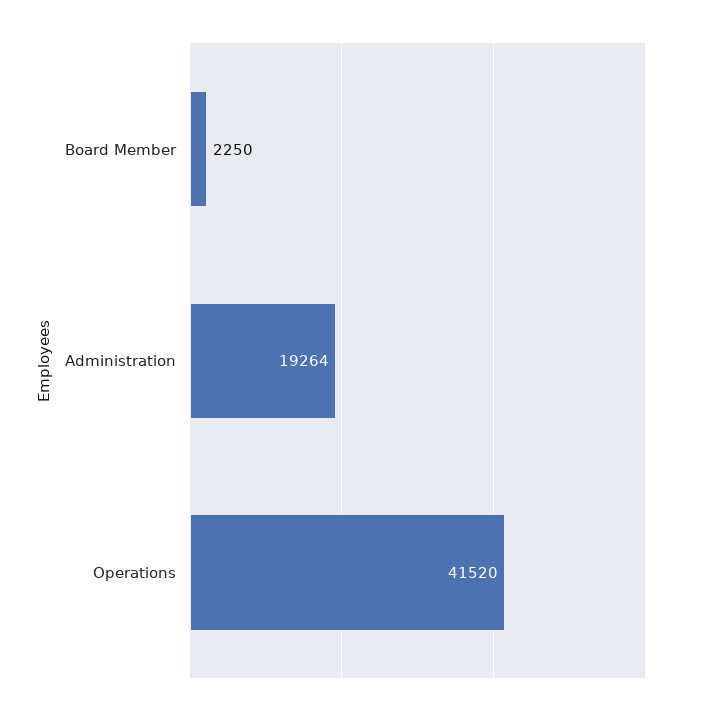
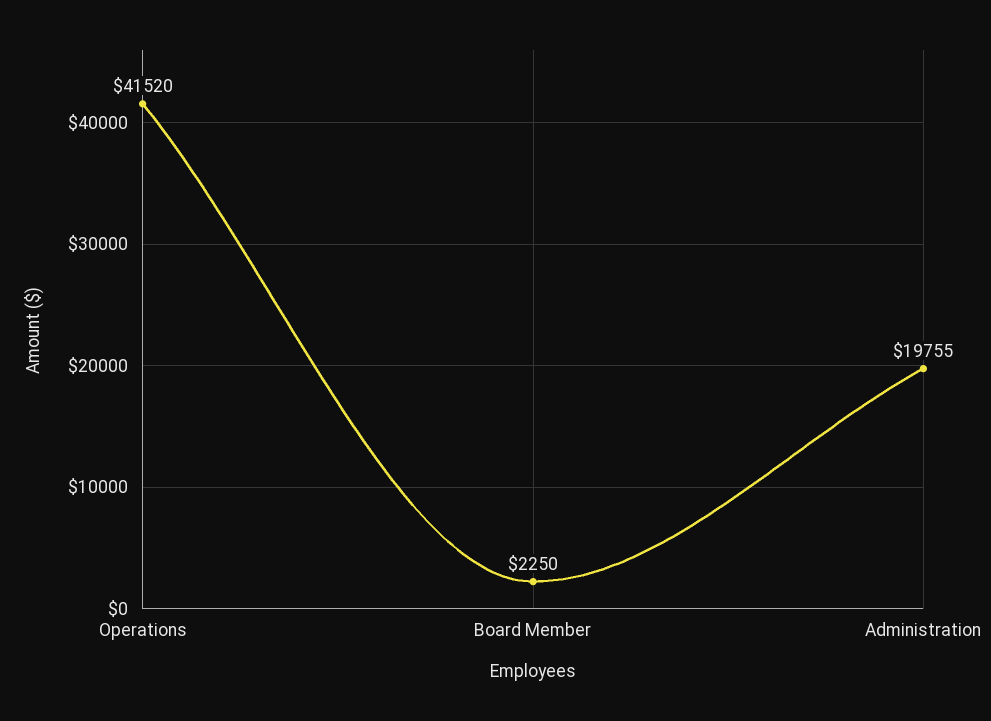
Administration: 19264 -> 19755

